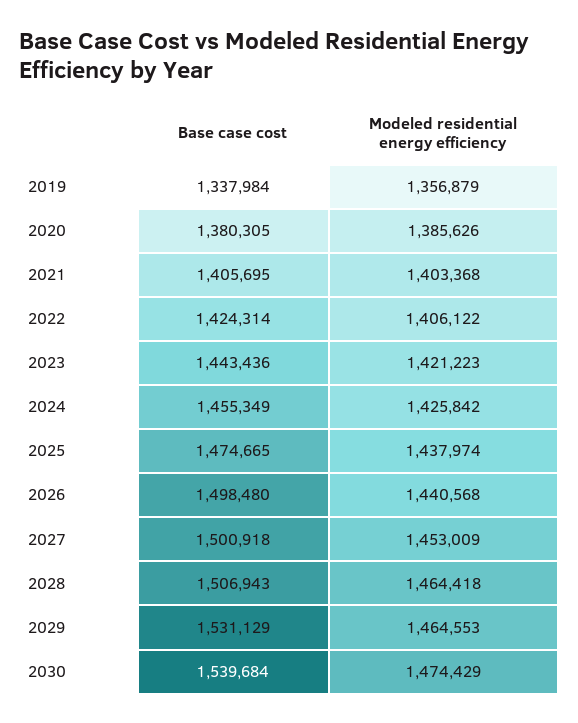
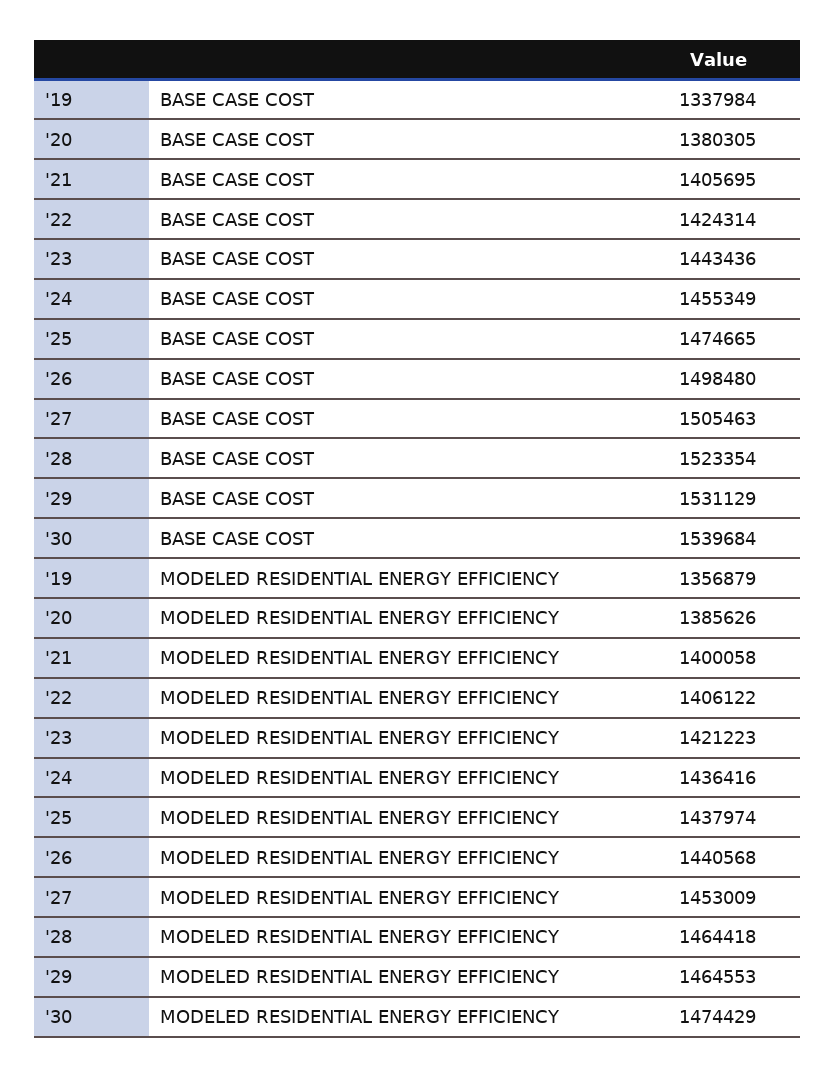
Modeled residential energy efficiency, 2021: 1403368 -> 1400058
Modeled residential energy efficiency, 2024: 1425842 -> 1436416
Base case cost, 2027: 1500918 -> 1505463
Base case cost, 2028: 1506943 -> 1523354

